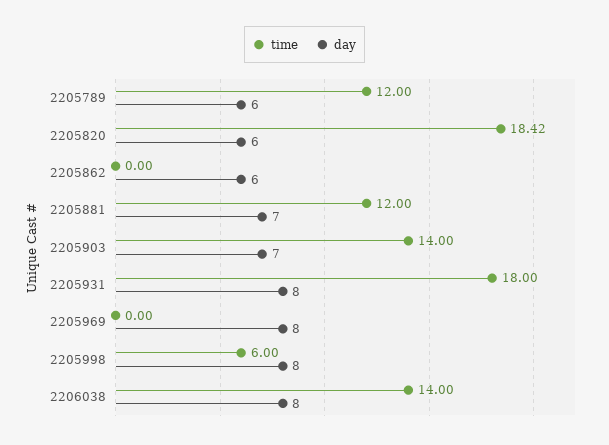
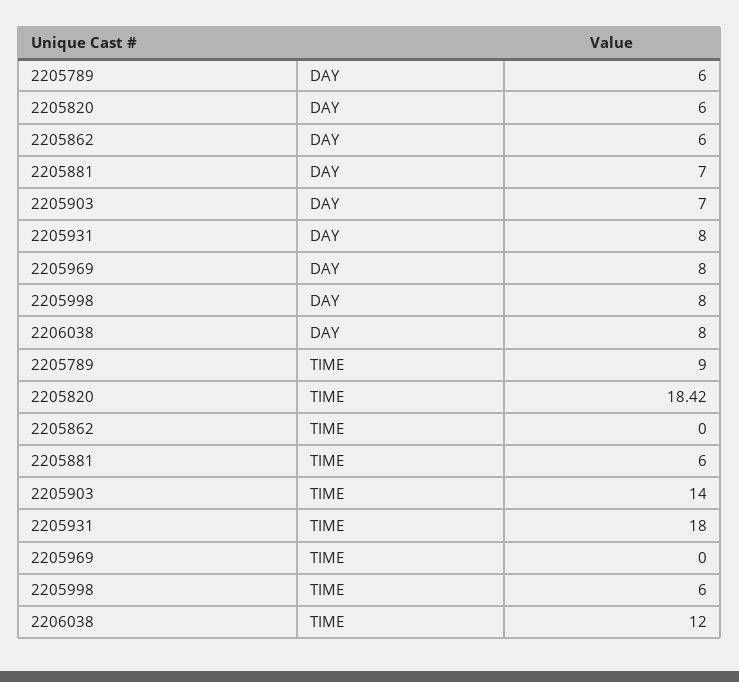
time, 2205789: 12 -> 9
time, 2205881: 12 -> 6
time, 2206038: 14 -> 12

